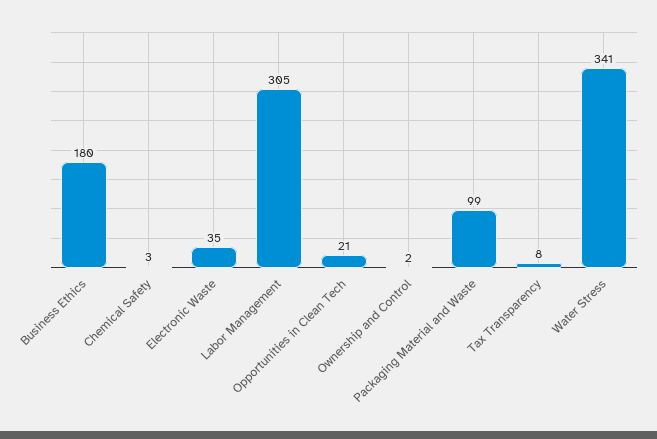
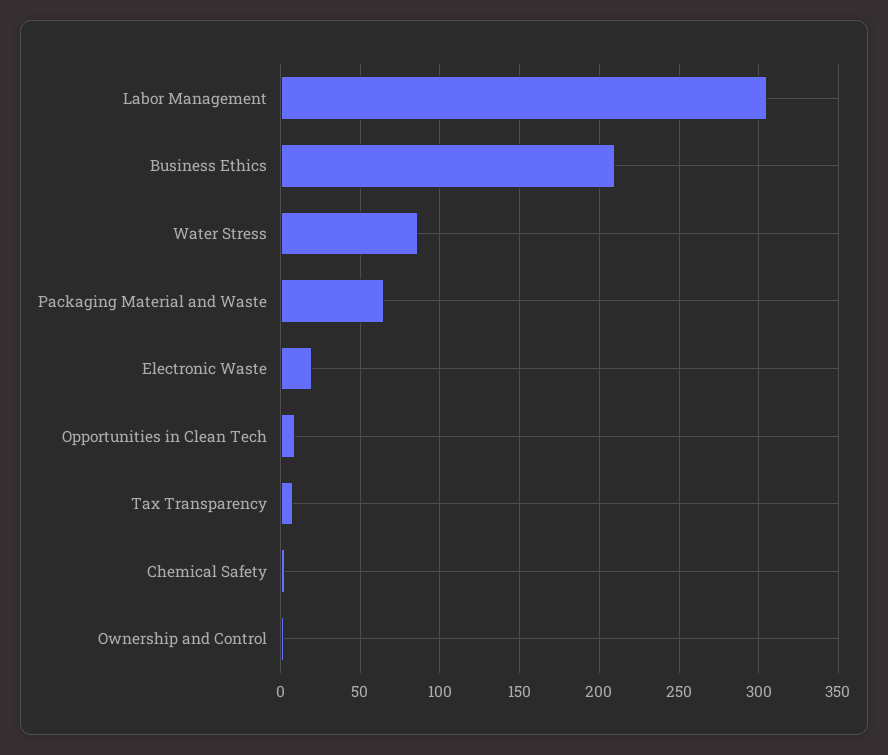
Business Ethics: 180 -> 210
Electronic Waste: 35 -> 20
Opportunities in Clean Tech: 21 -> 10
Packaging Material and Waste: 99 -> 65
Water Stress: 341 -> 85

